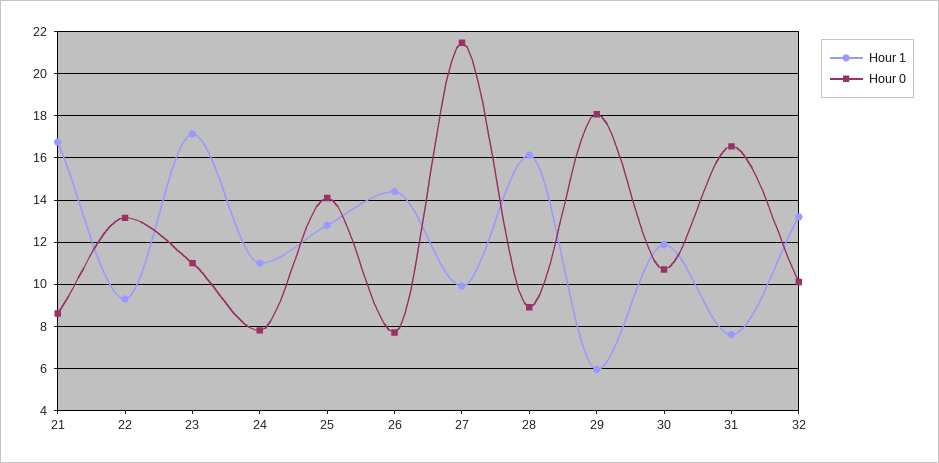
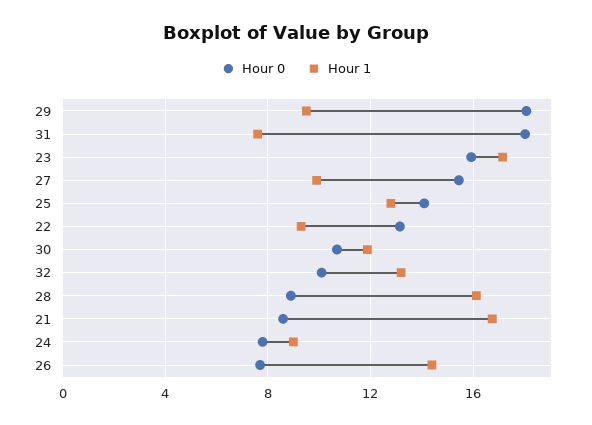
Hour 0, 23: 11 -> 16
Hour 1, 24: 11 -> 9
Hour 0, 27: 21.5 -> 15.5
Hour 1, 29: 6 -> 9.5
Hour 0, 31: 16.5 -> 18

